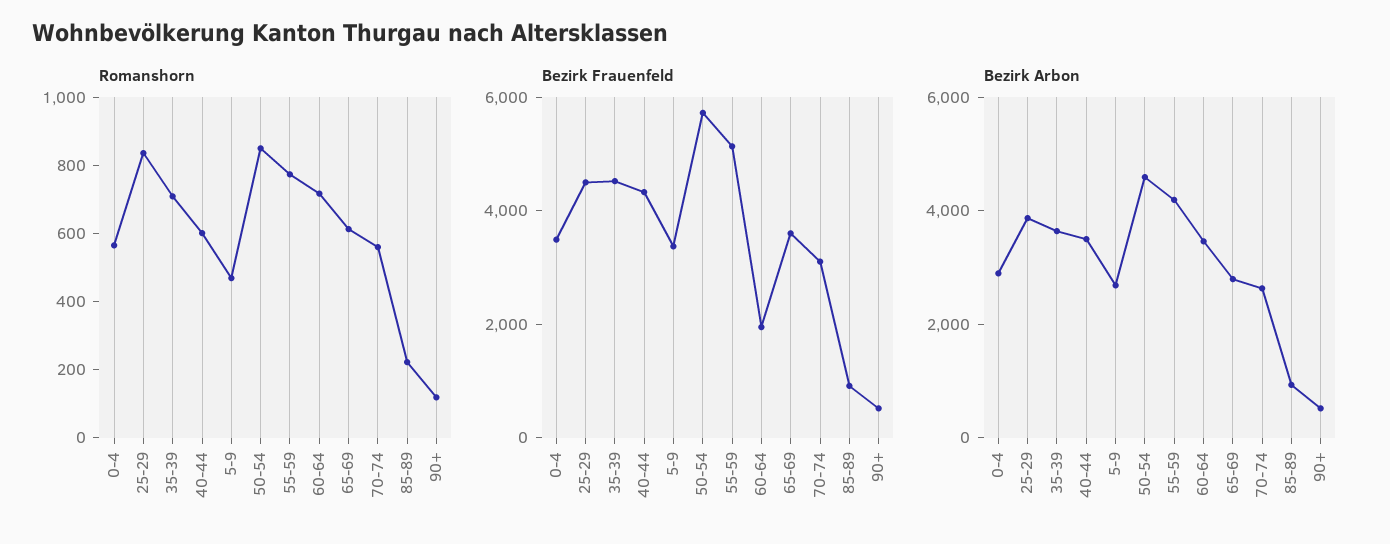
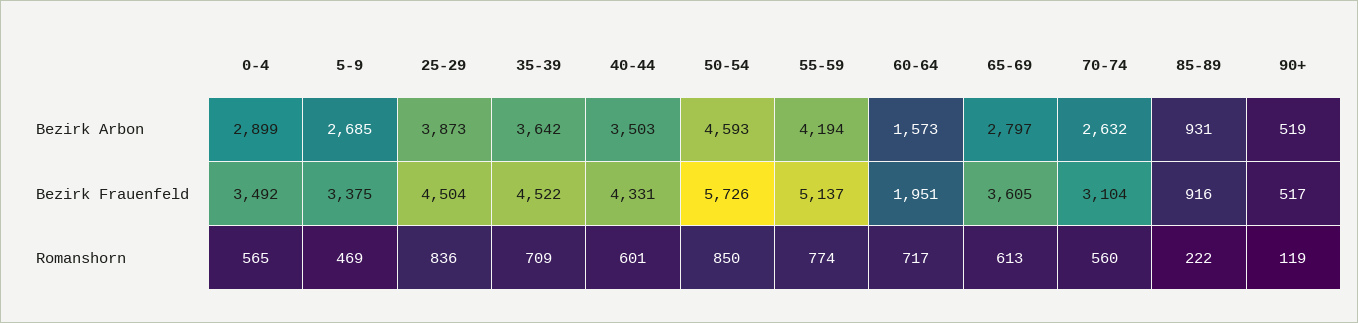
Bezirk Arbon, 60-64: 3500 -> 1573

